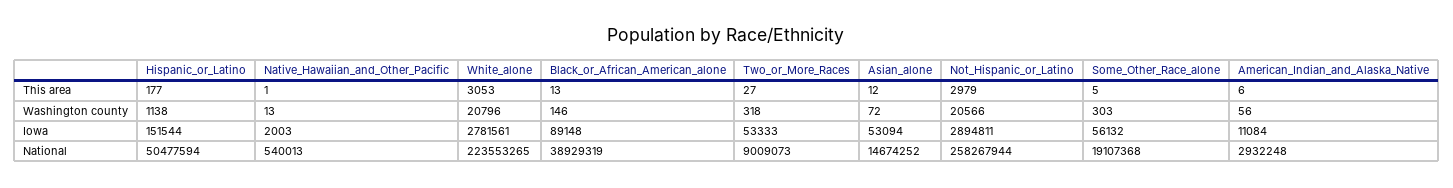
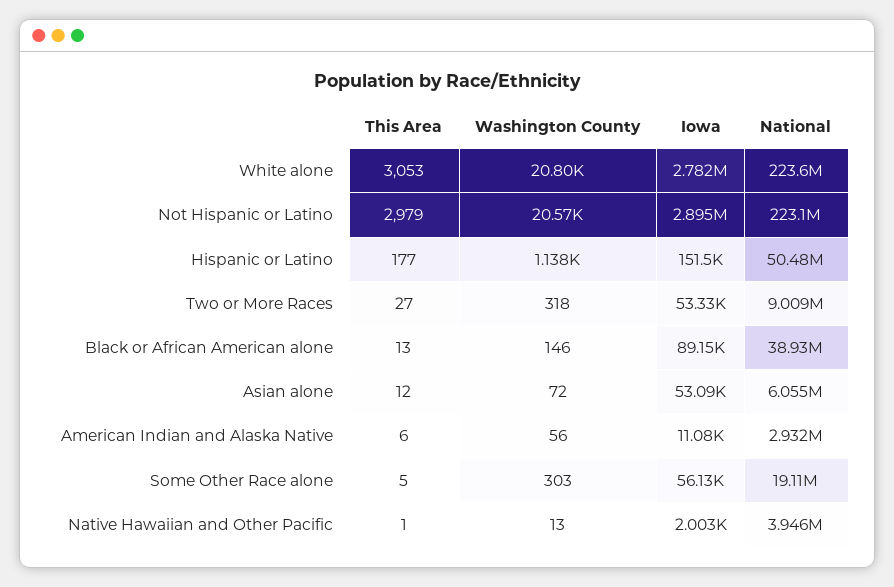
Native_Hawaiian_and_Other_Pacific, National: 540013 -> 3946000
Asian_alone, National: 14674252 -> 6055000
Not_Hispanic_or_Latino, National: 258267944 -> 223100000

